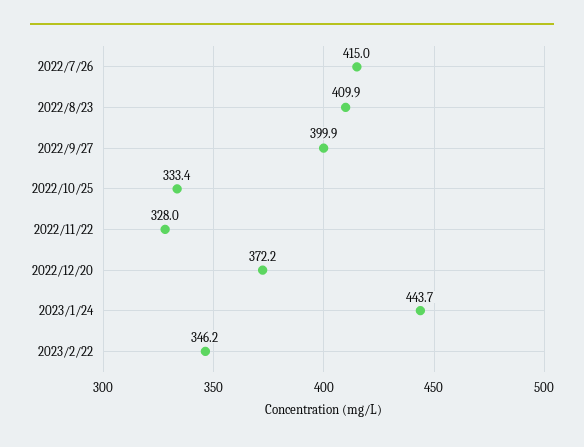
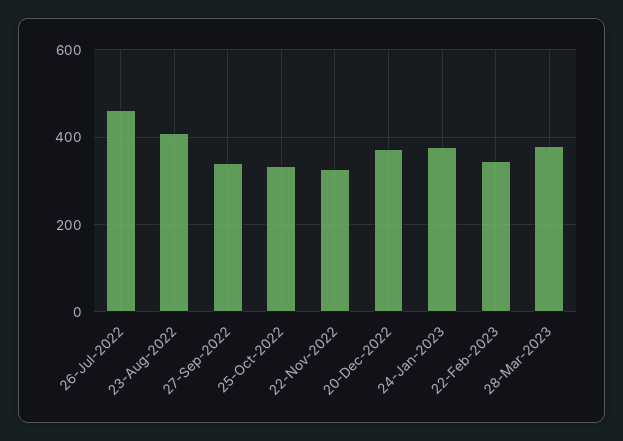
2022/7/26: 415 -> 460
2022/9/27: 399.9 -> 340
2023/1/24: 443.7 -> 380
28-Mar-2023: none -> 380

